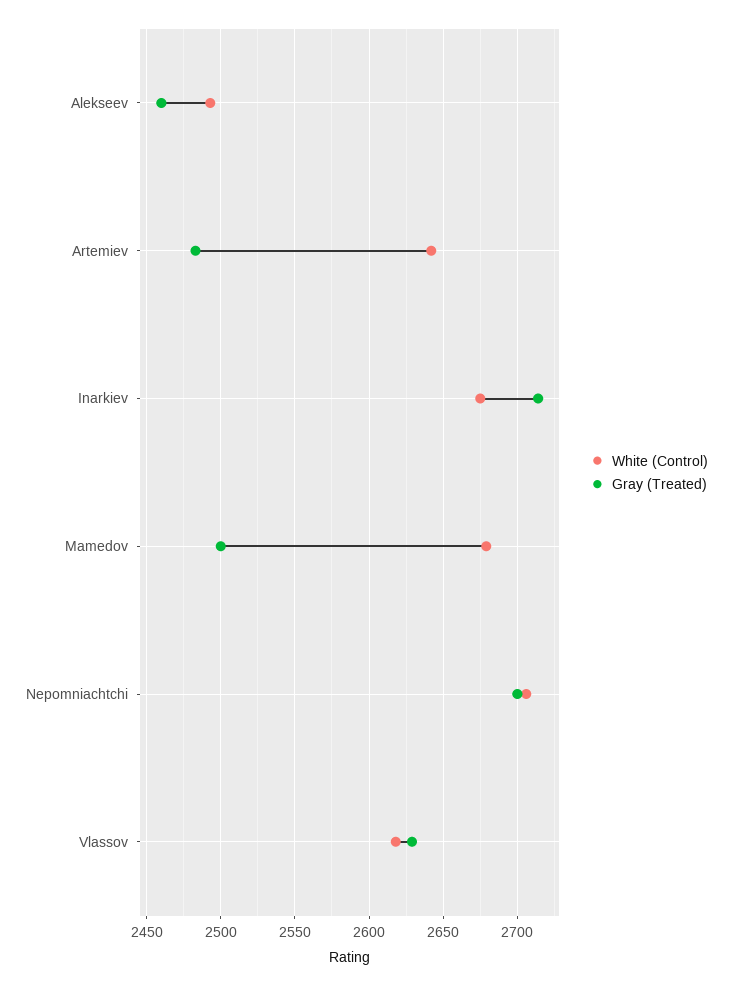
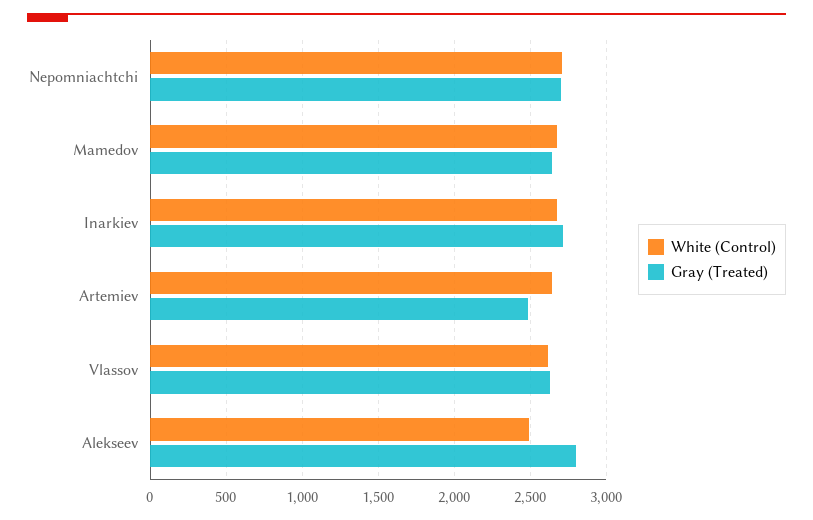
Gray (Treated), Alekseev: 2460 -> 2800
Gray (Treated), Mamedov: 2500 -> 2650

